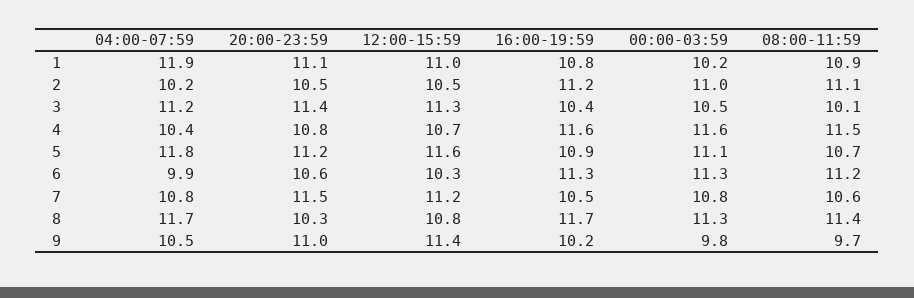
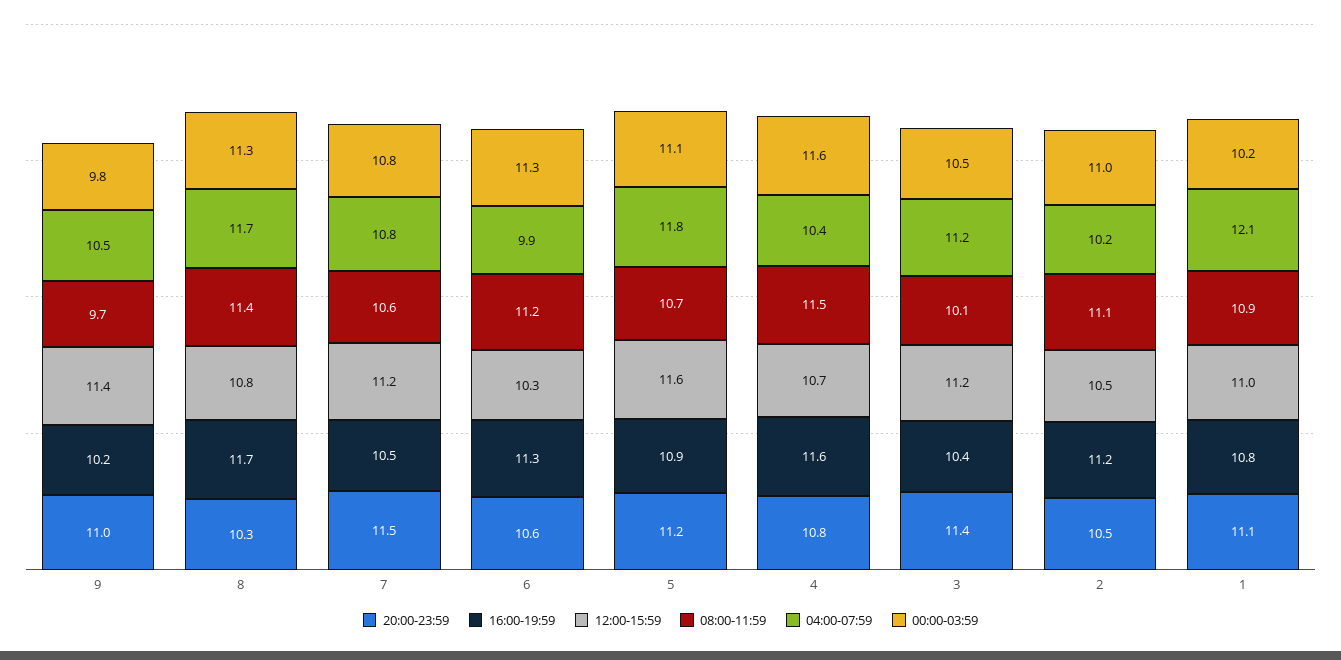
04:00-07:59, 1: 11.9 -> 12.1
12:00-15:59, 3: 11.3 -> 11.2

